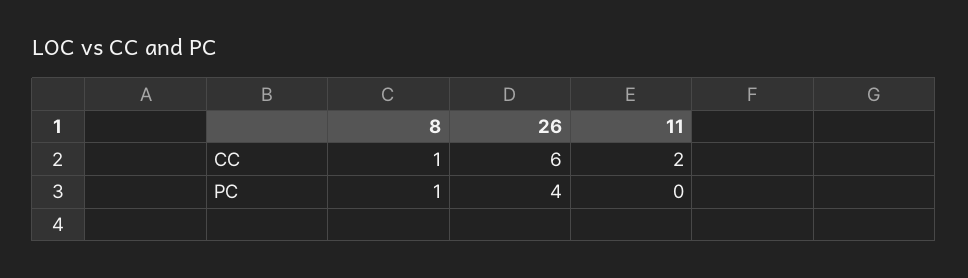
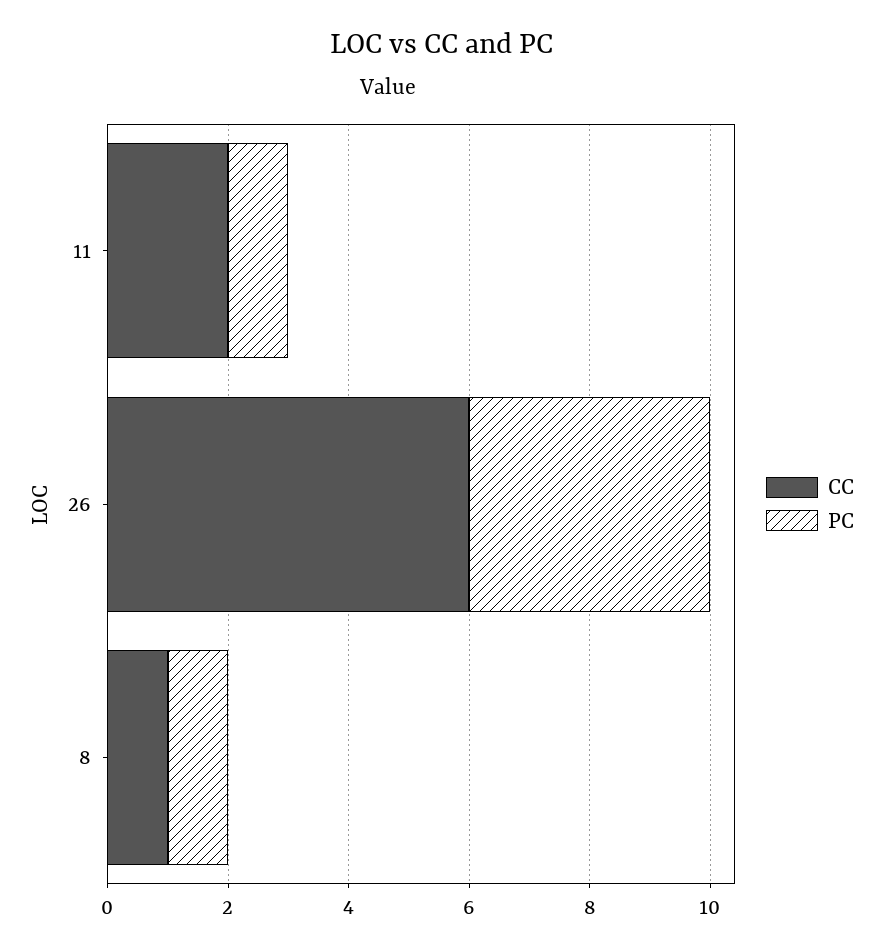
PC, 11: 0 -> 1

